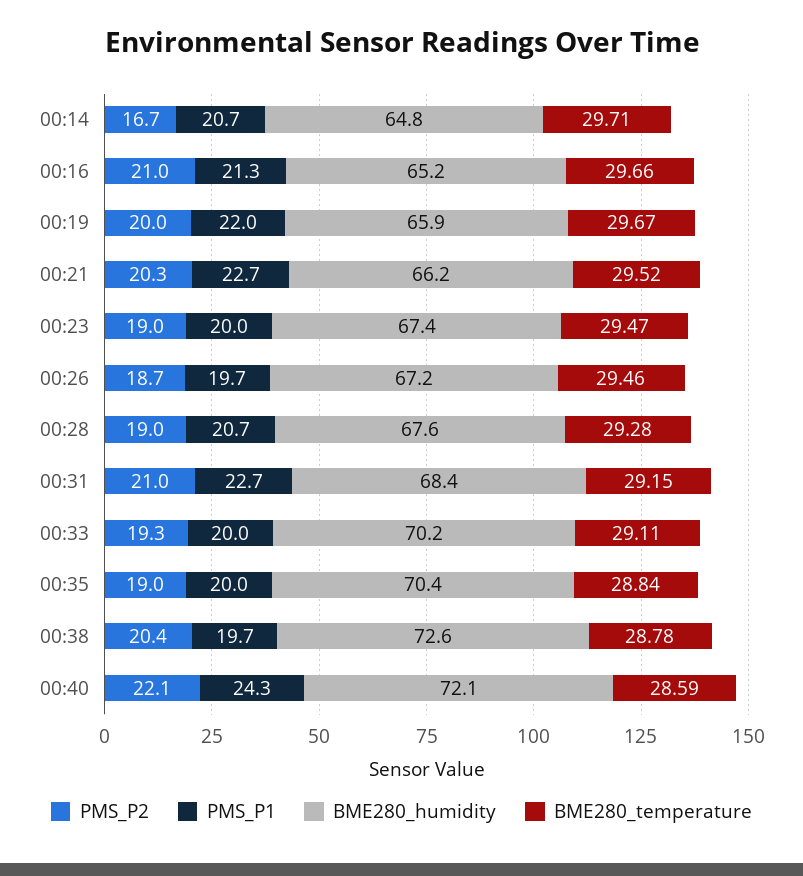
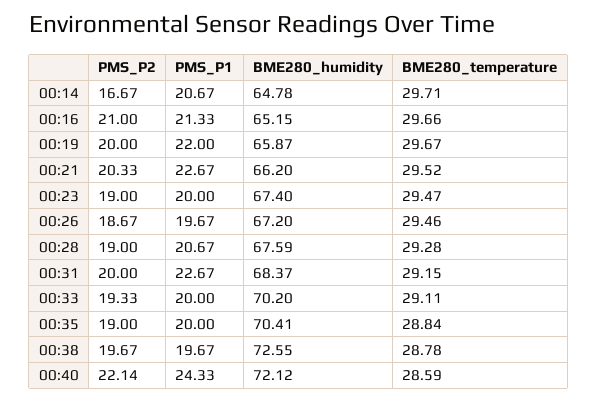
PMS_P2, 00:31: 21 -> 20
PMS_P2, 00:38: 20.4 -> 19.67

